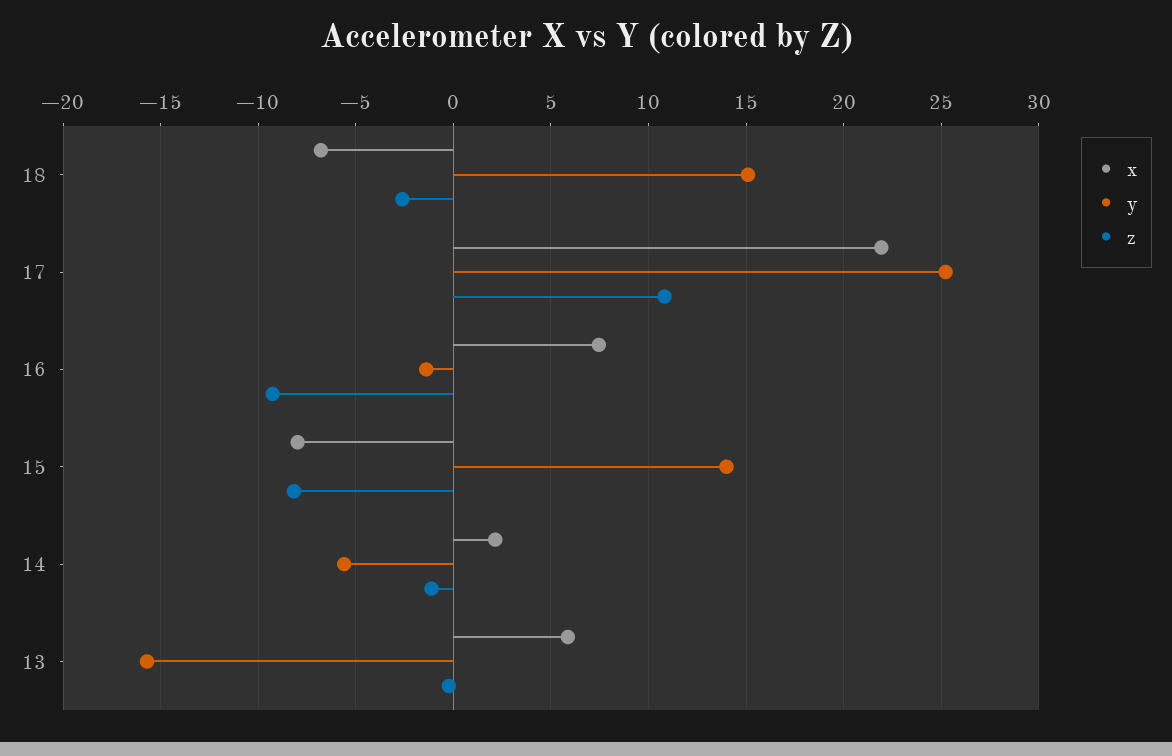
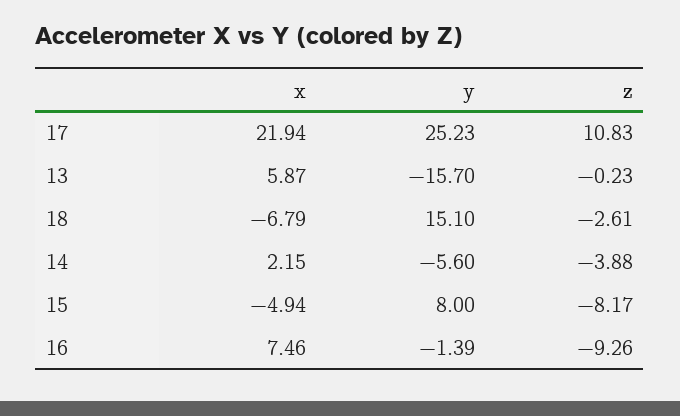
x, 15: -8 -> -4.94
y, 15: 14 -> 8
z, 14: -1 -> -3.88

